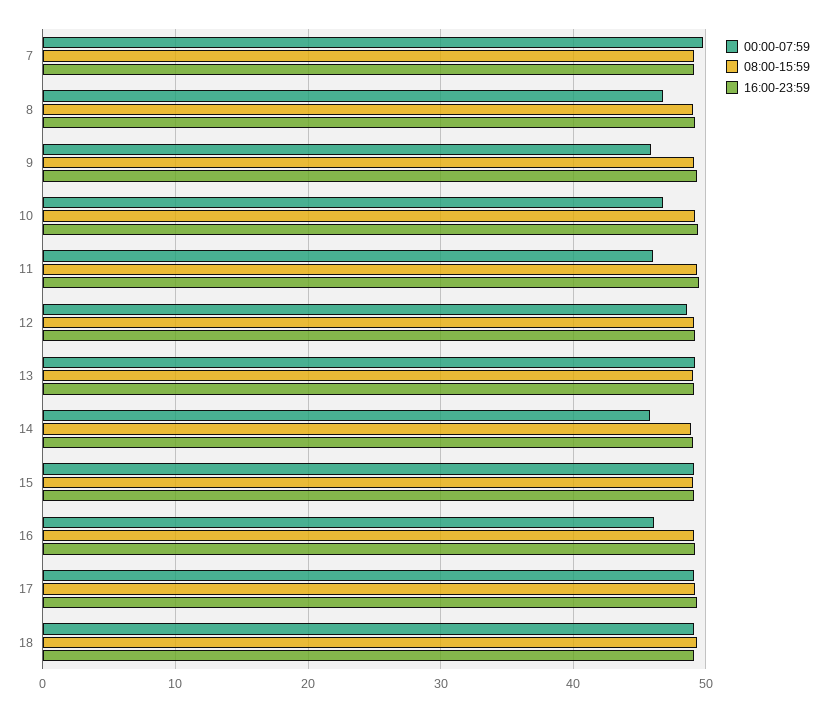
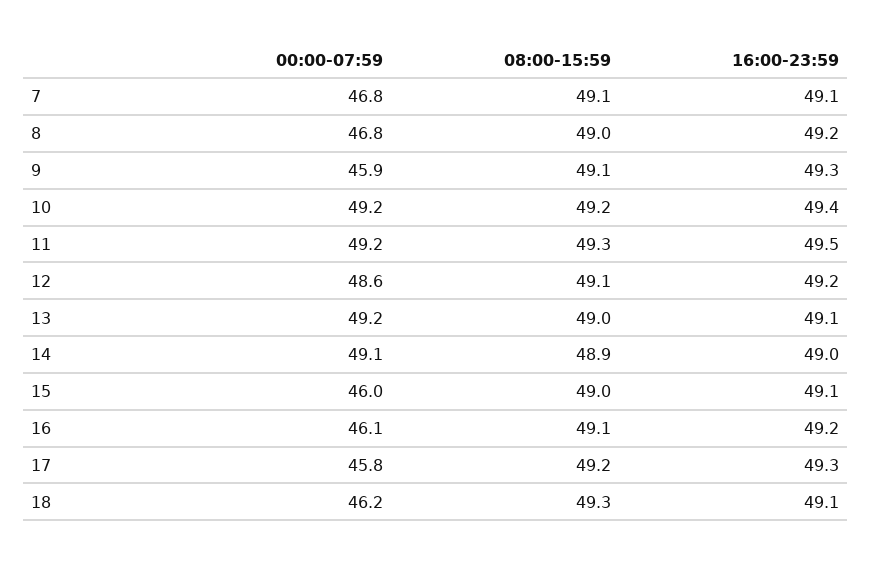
00:00-07:59, 7: 50 -> 46.8
00:00-07:59, 10: 47 -> 49.2
00:00-07:59, 11: 46 -> 49.2
00:00-07:59, 14: 46 -> 49.1
00:00-07:59, 15: 49 -> 46
00:00-07:59, 17: 49 -> 45.8
00:00-07:59, 18: 49 -> 46.2

